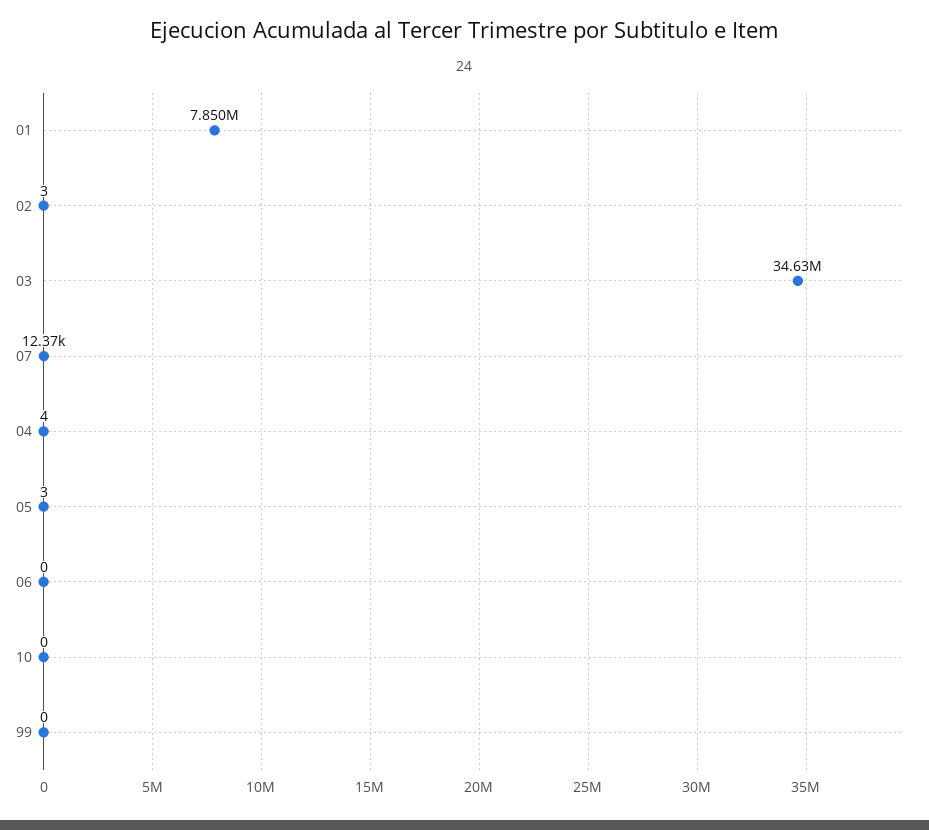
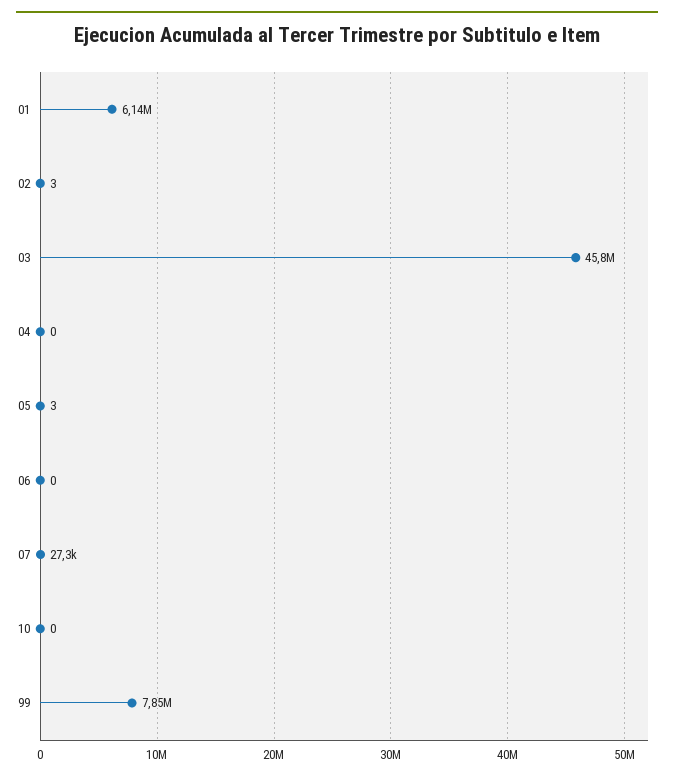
01: 7850000 -> 6140000
03: 34630000 -> 45800000
07: 12370 -> 27300
04: 4 -> 0
99: 0 -> 7850000

